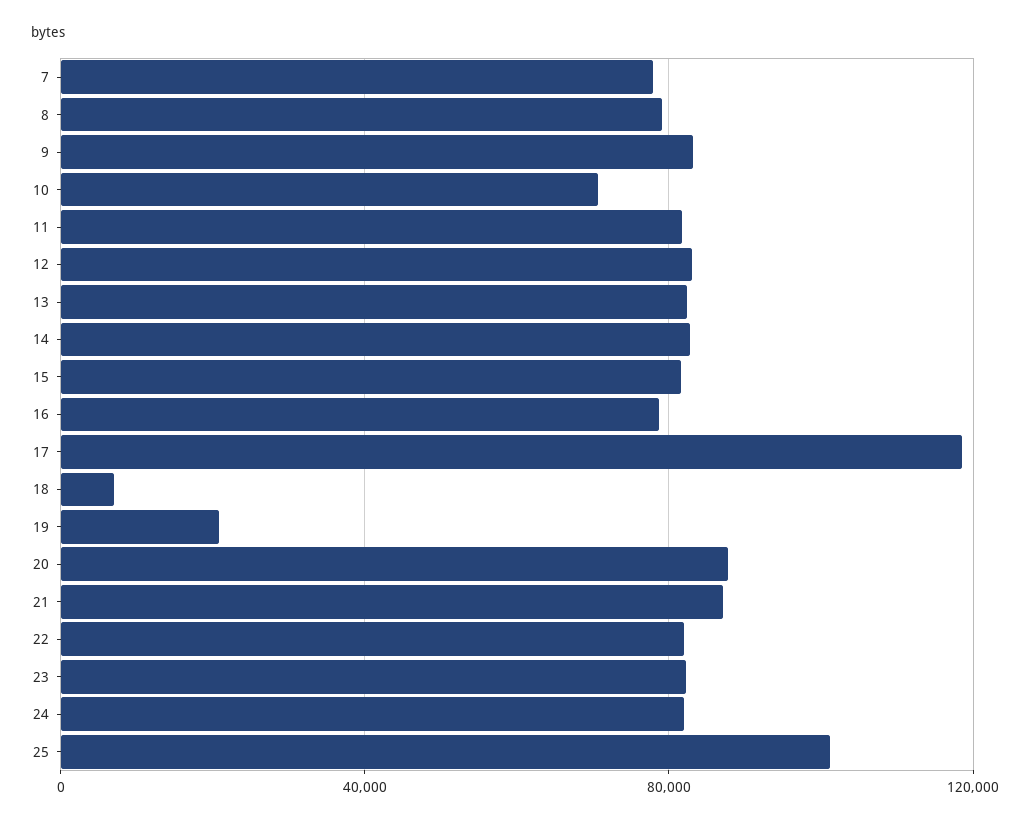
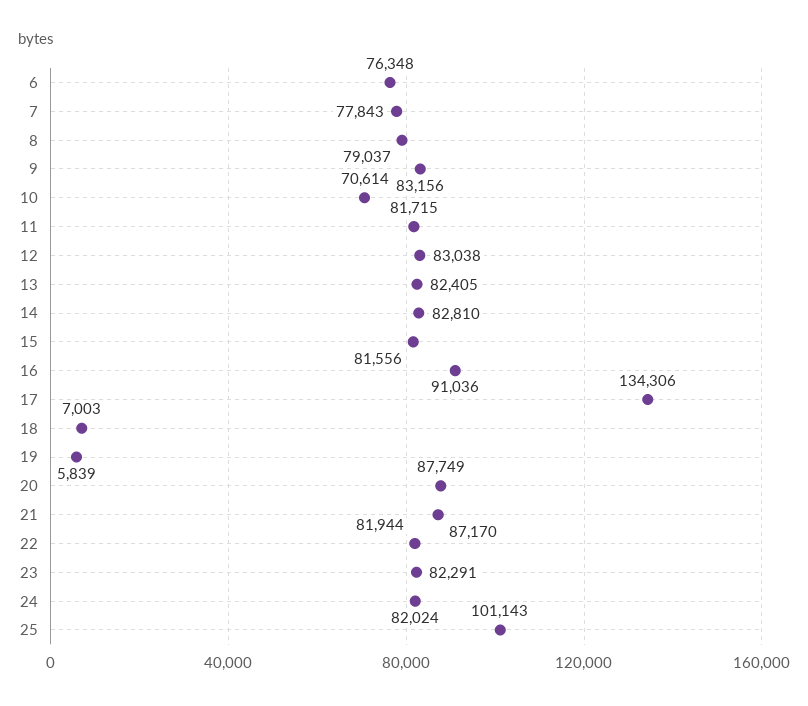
16: 80000 -> 91036
17: 120000 -> 134306
19: 20000 -> 5839
6: none -> 76348

